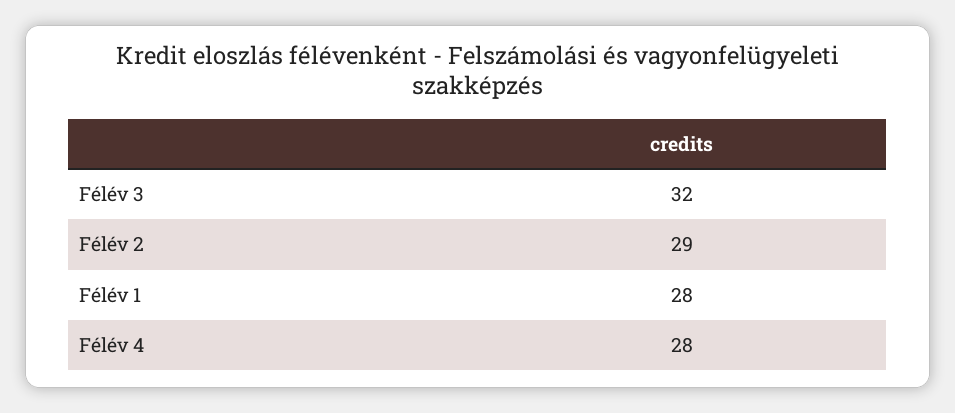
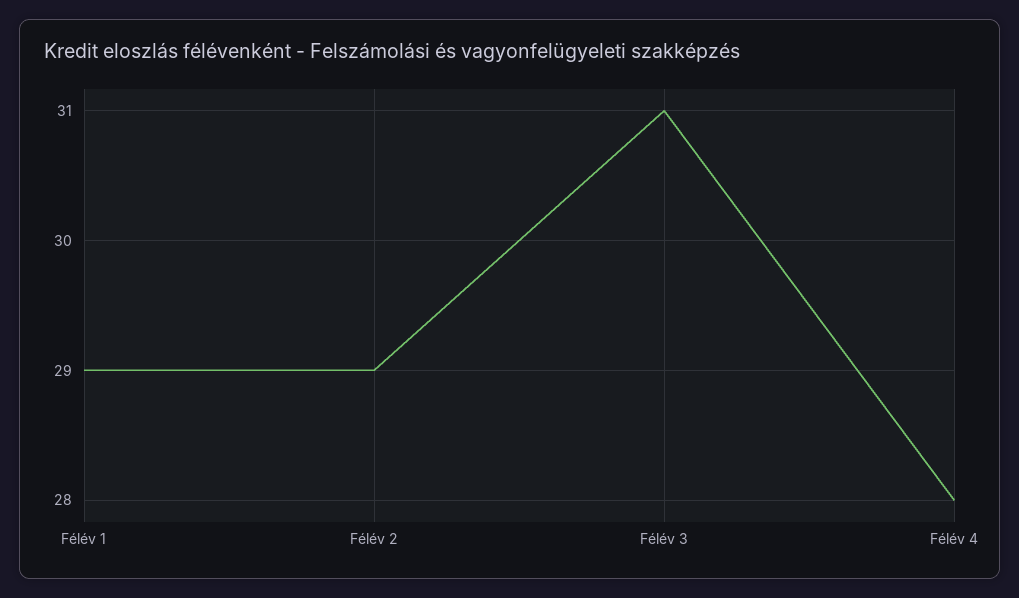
Félév 3: 32 -> 31
Félév 1: 28 -> 29

